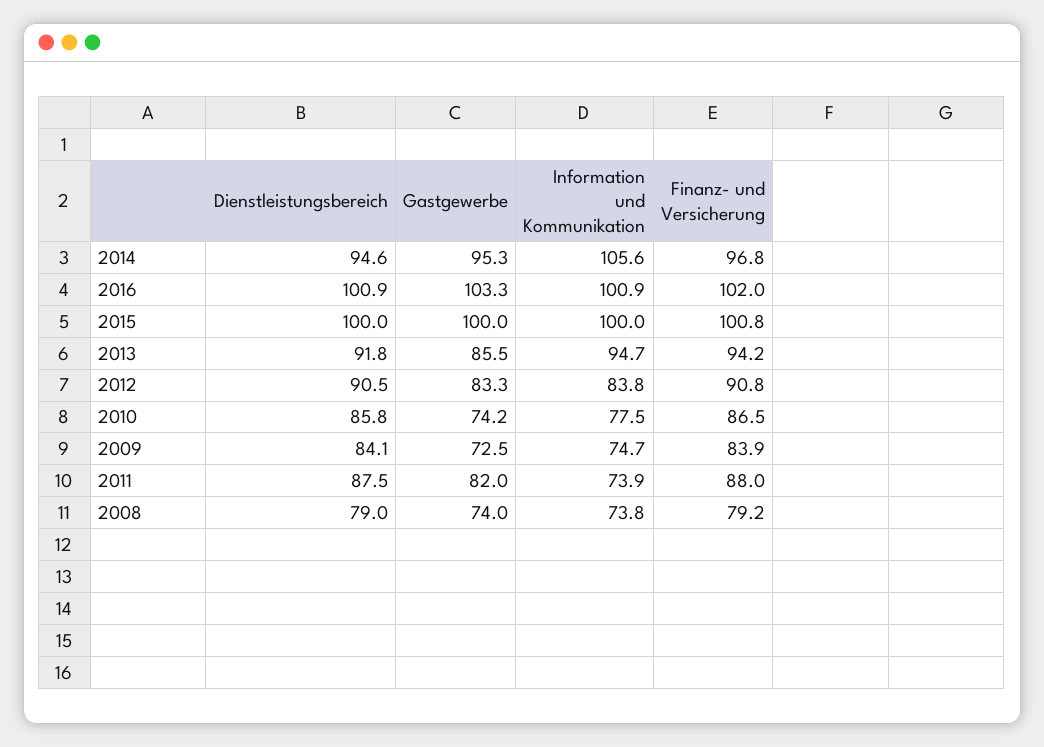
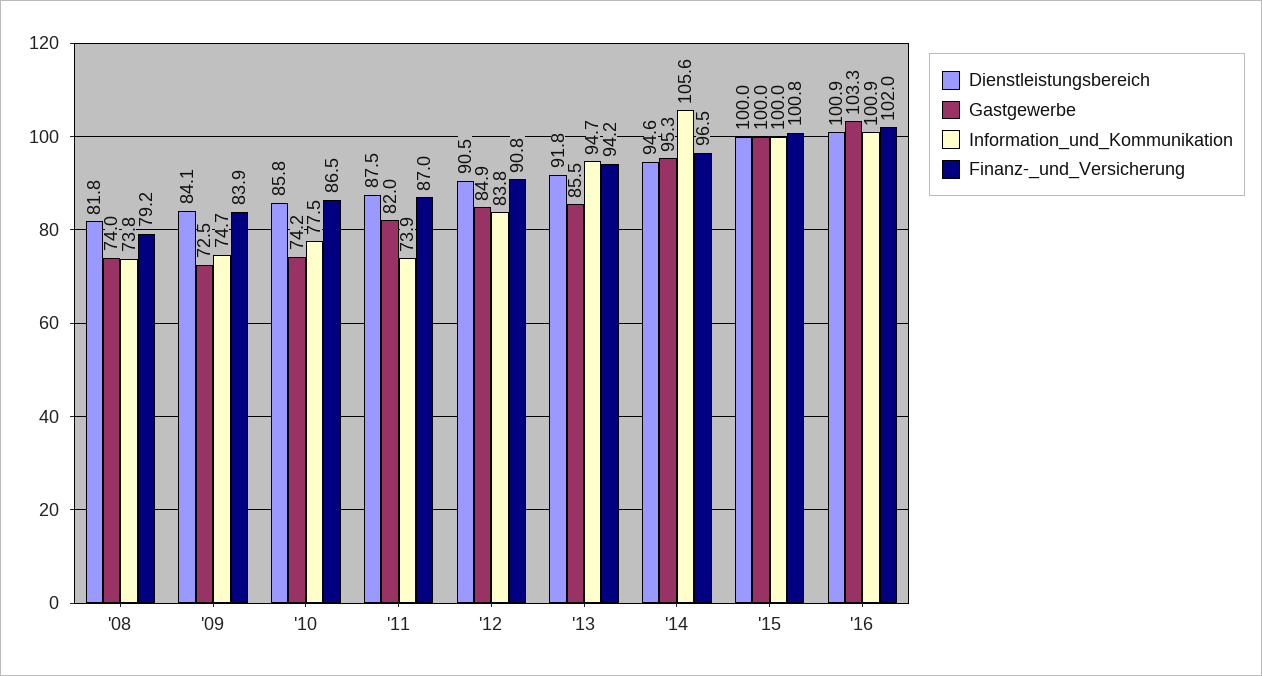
Finanz- und Versicherung, 2014: 96.8 -> 96.5
Gastgewerbe, 2012: 83.3 -> 84.9
Finanz- und Versicherung, 2011: 88 -> 87
Dienstleistungsbereich, 2008: 79 -> 81.8

